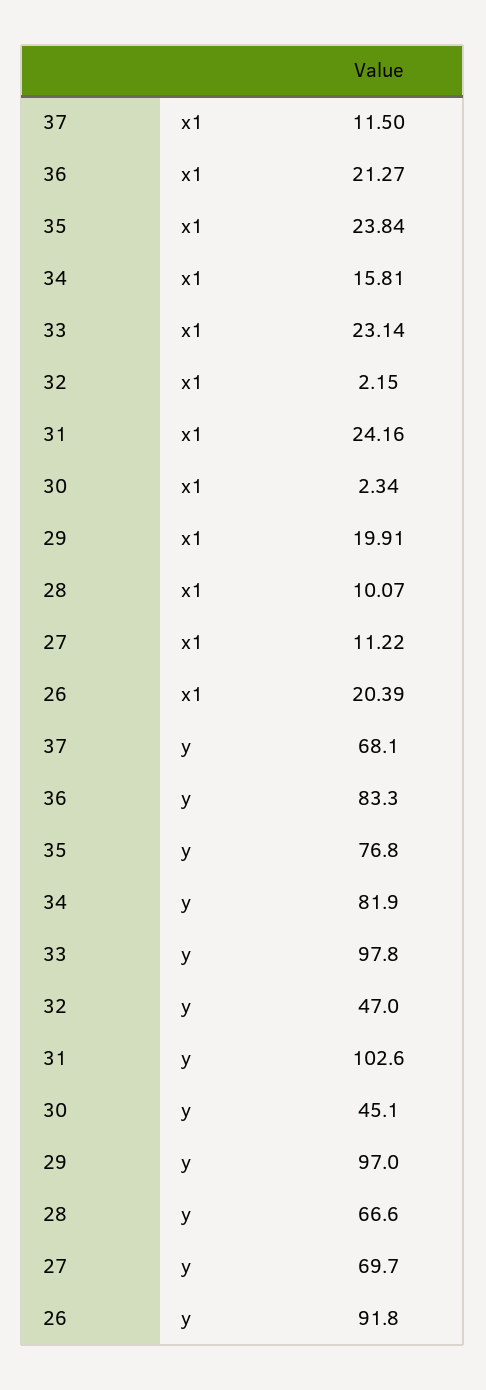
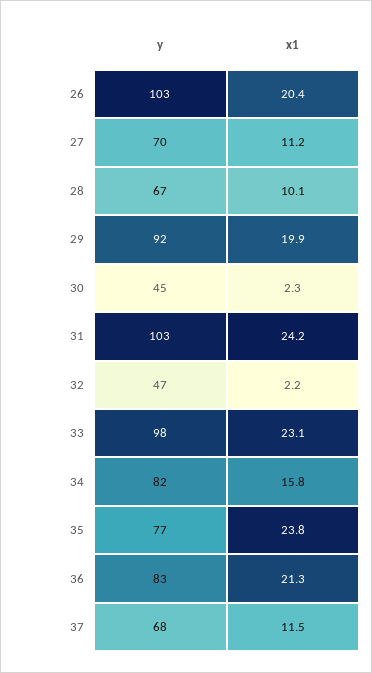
29, y: 97 -> 92
26, y: 91.8 -> 103

